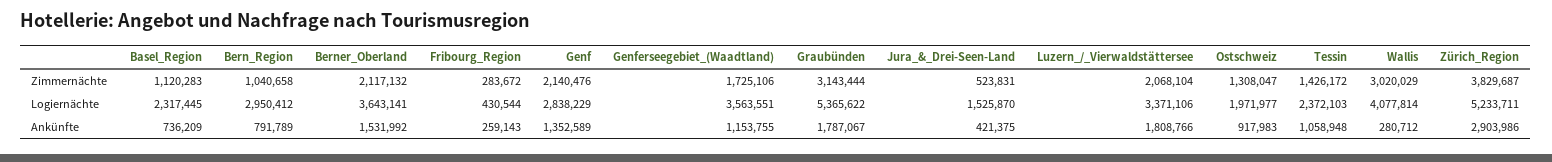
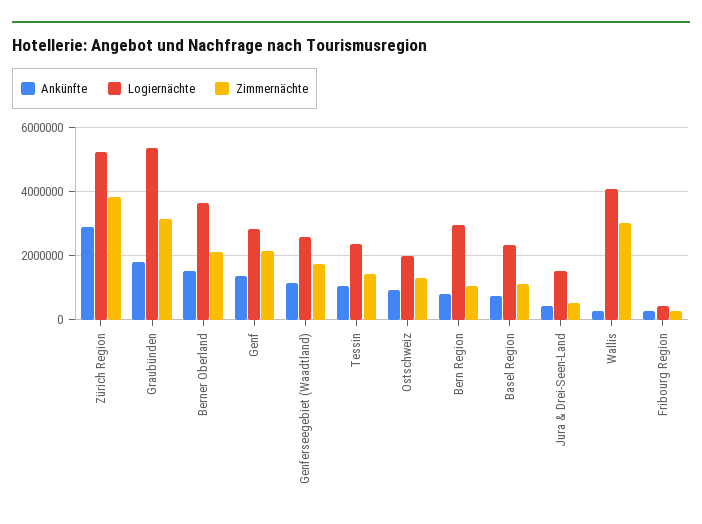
Zimmernächte, Luzern_/_Vierwaldstättersee: 2068104 -> none
Logiernächte, Genferseegebiet_(Waadtland): 3563551 -> 2600000
Logiernächte, Luzern_/_Vierwaldstättersee: 3371106 -> none
Ankünfte, Luzern_/_Vierwaldstättersee: 1808766 -> none

